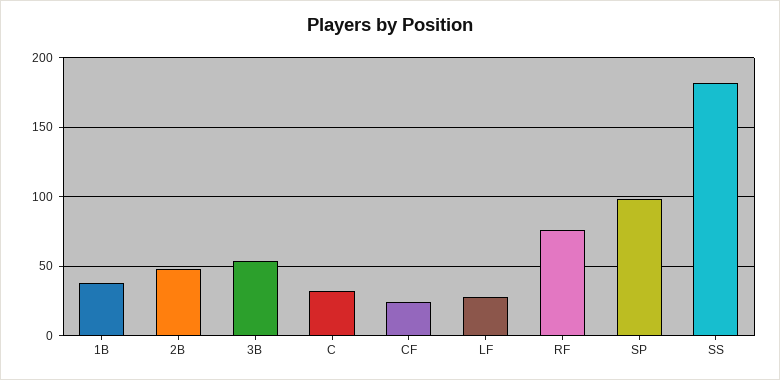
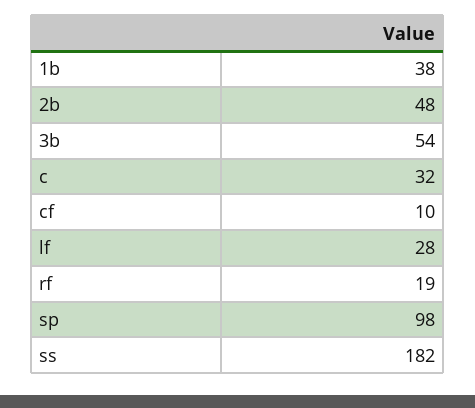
CF: 25 -> 10
RF: 75 -> 19

